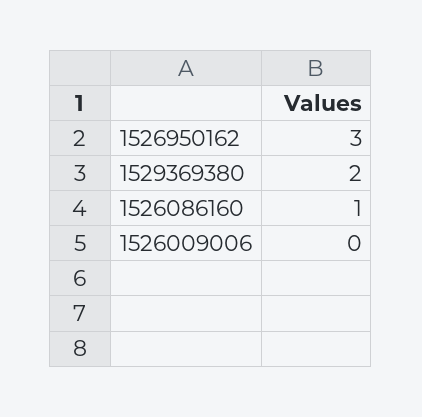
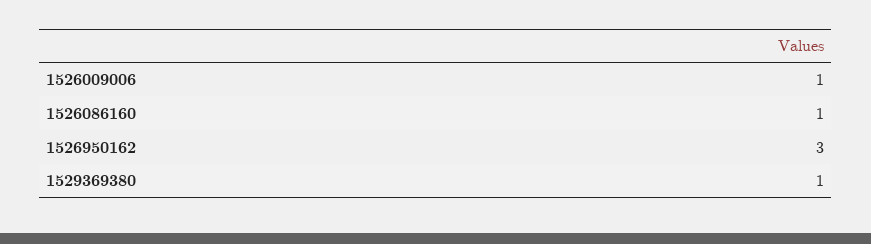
1529369380: 2 -> 1
1526009006: 0 -> 1

